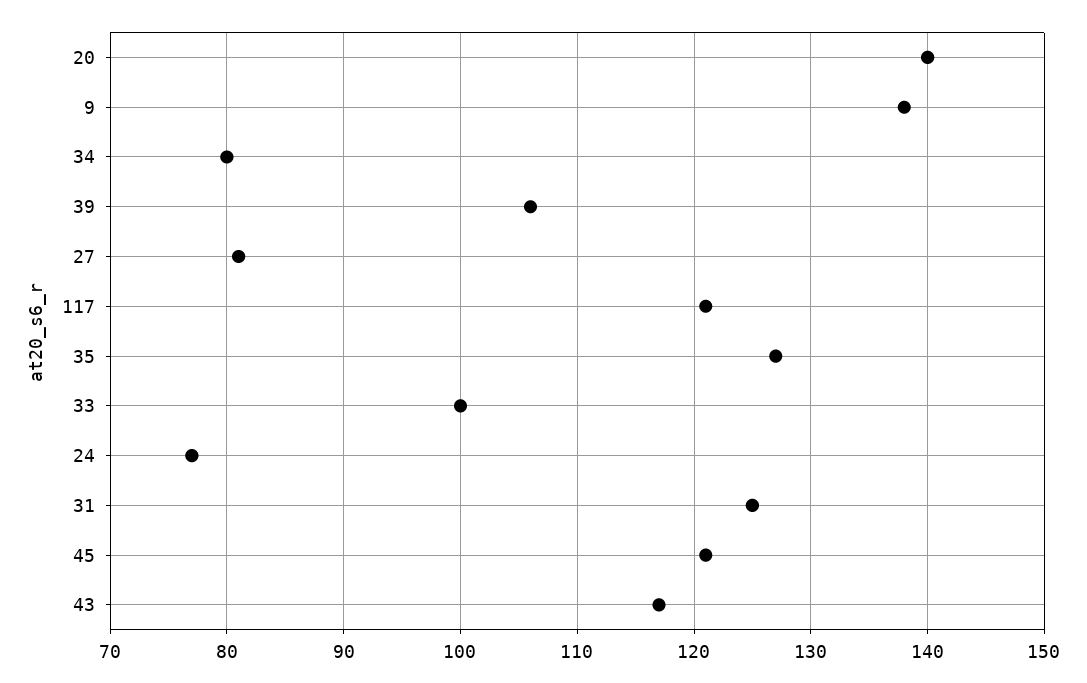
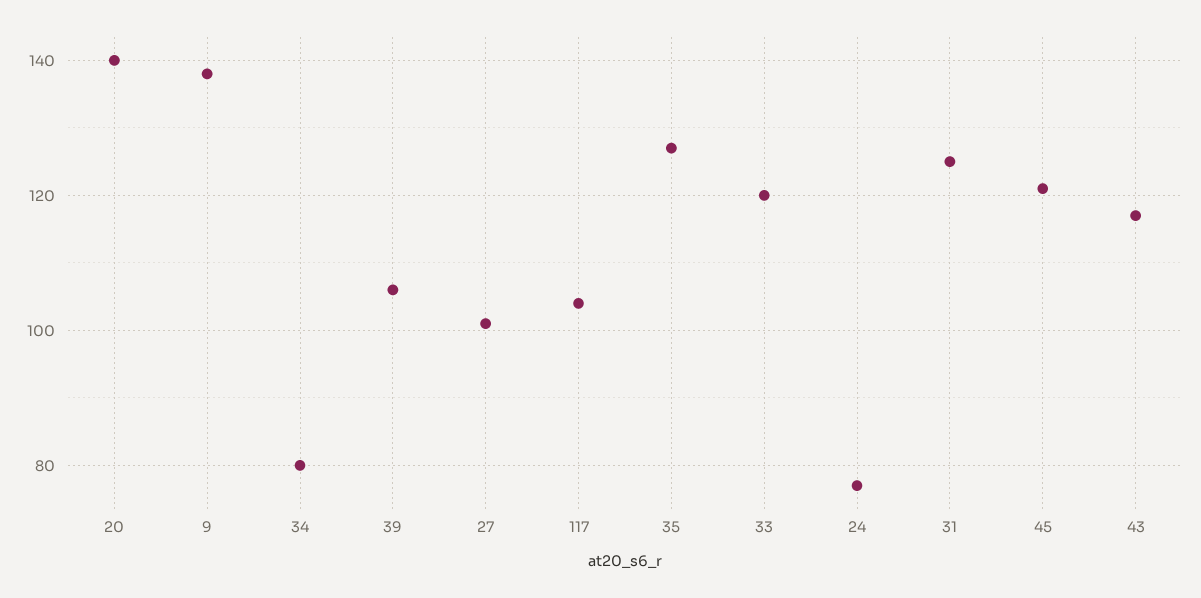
27: 81 -> 100
117: 121 -> 105
33: 100 -> 120

